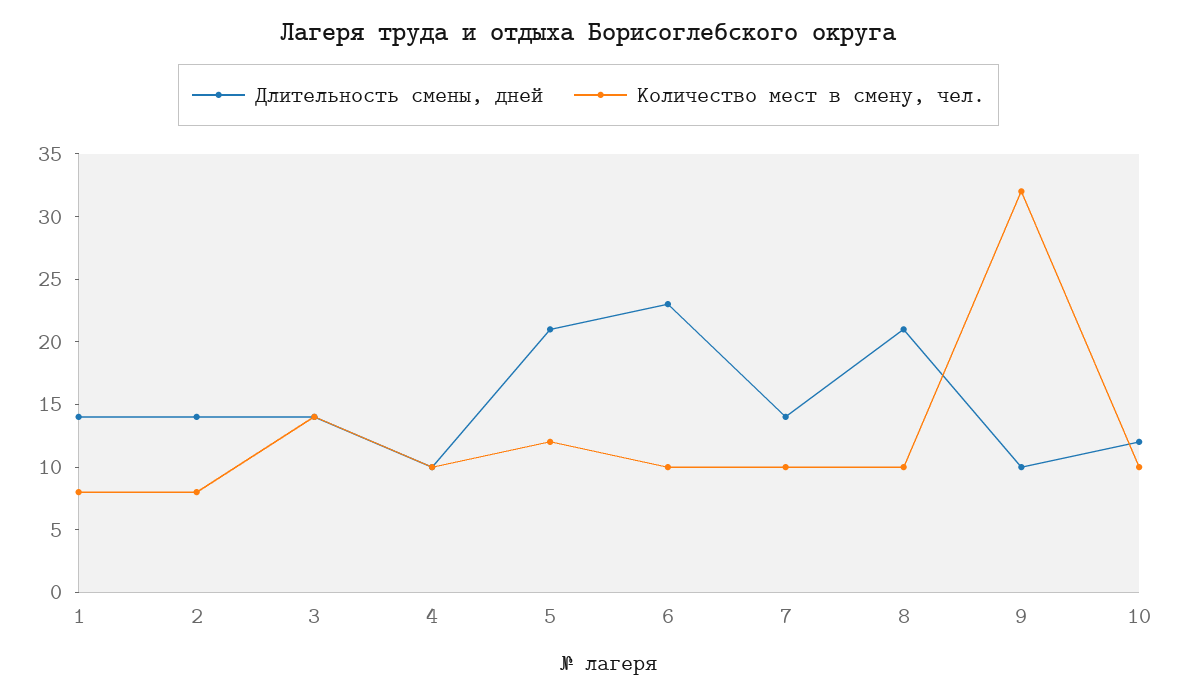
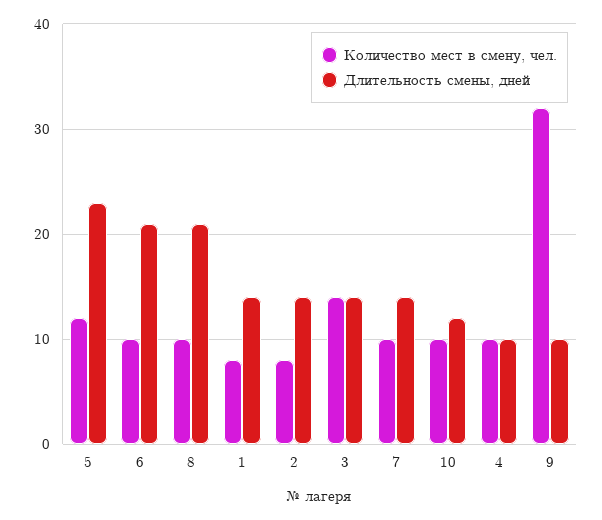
Длительность смены, дней, 5: 21 -> 23
Длительность смены, дней, 6: 23 -> 21

